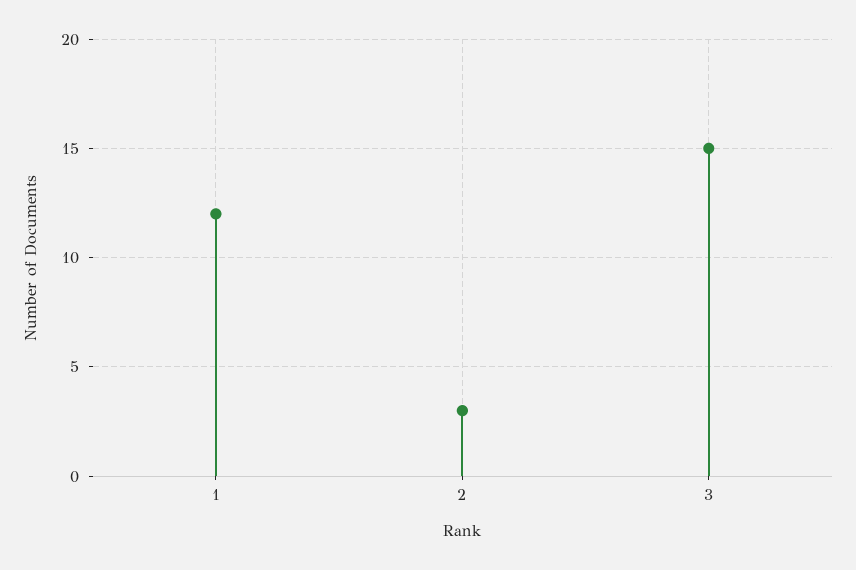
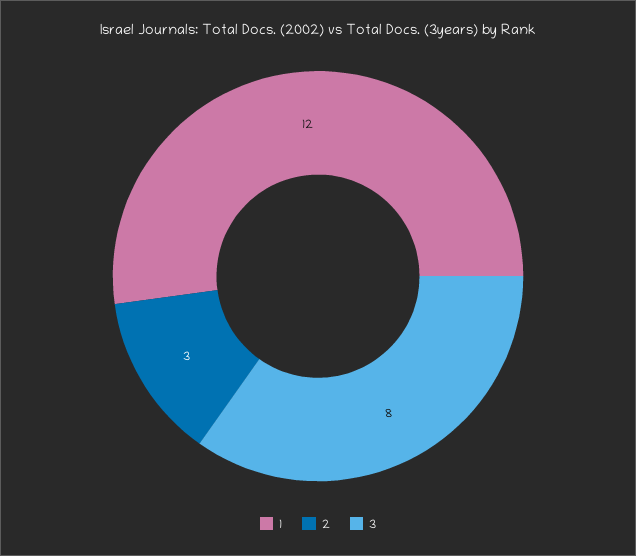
3: 15 -> 8

